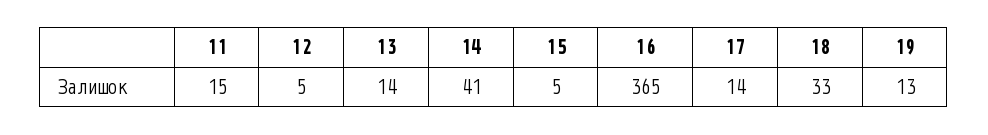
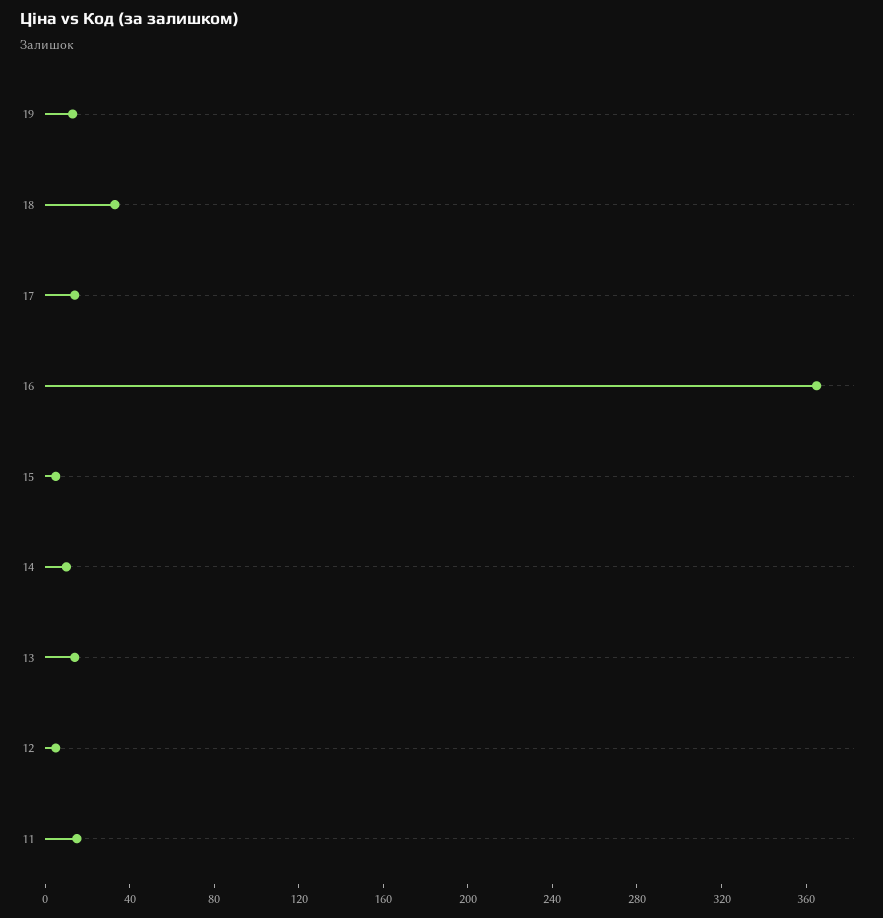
14: 41 -> 10

